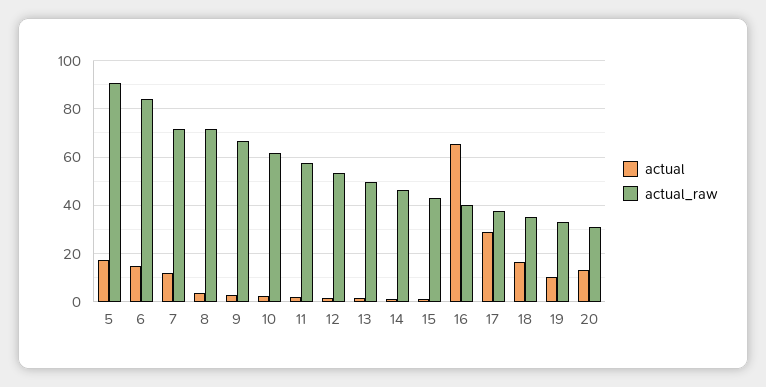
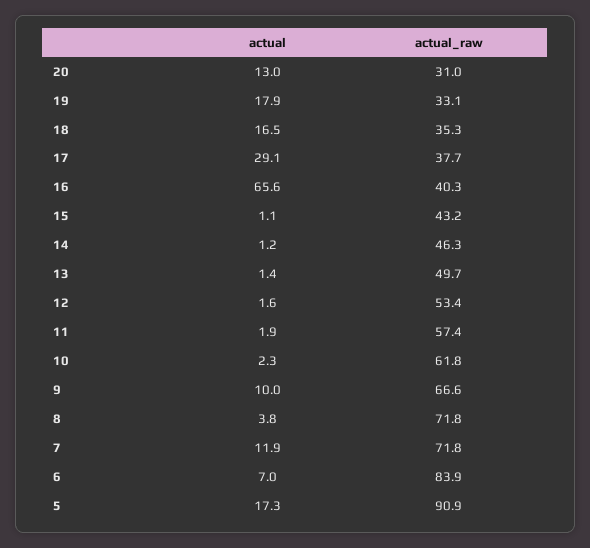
actual, 6: 15 -> 7
actual, 9: 2.5 -> 10
actual, 19: 10 -> 17.9

